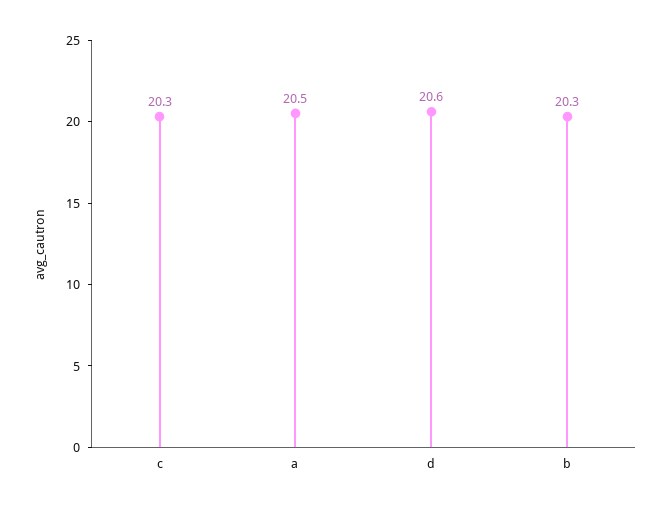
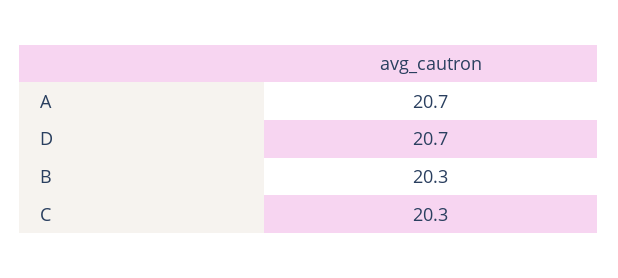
a: 20.5 -> 20.7
d: 20.6 -> 20.7

